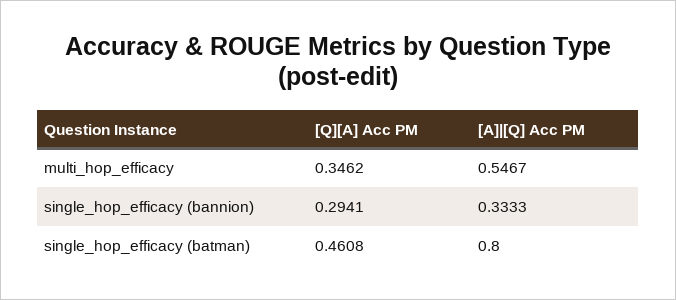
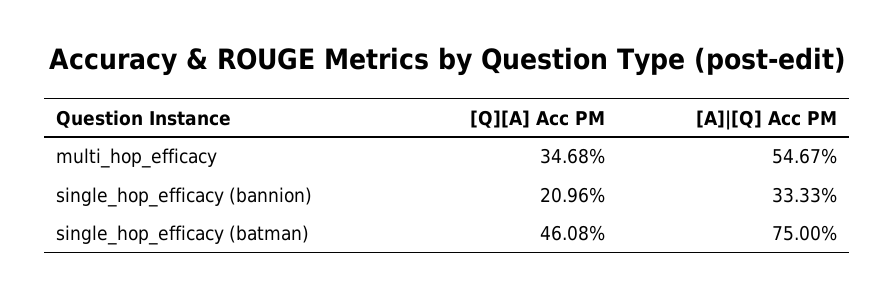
[Q][A] Acc PM, multi_hop_efficacy: 0.3462 -> 0.3468
[Q][A] Acc PM, single_hop_efficacy (bannion): 0.2941 -> 0.2096
[A]|[Q] Acc PM, single_hop_efficacy (batman): 0.8 -> 0.75

